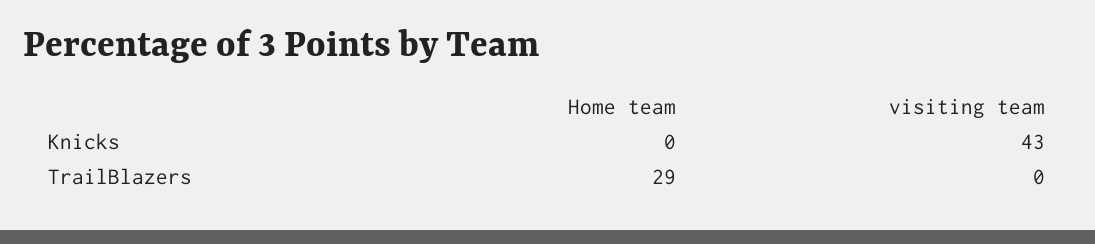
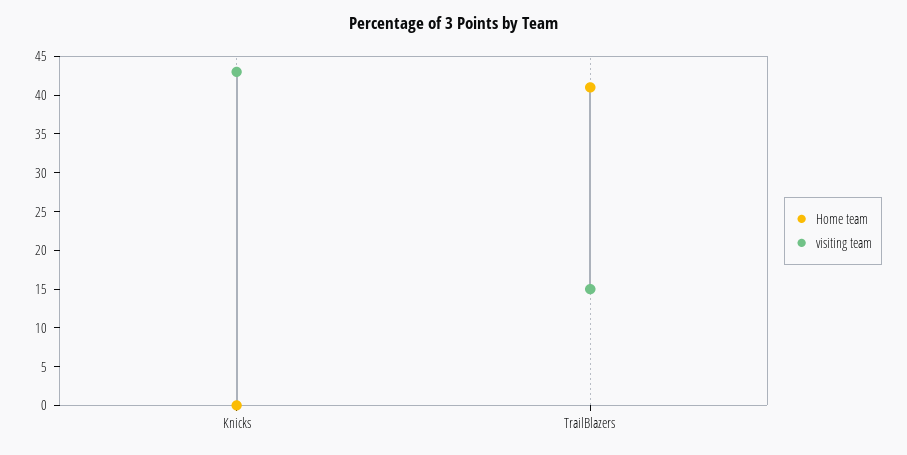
Home team, TrailBlazers: 29 -> 40
visiting team, TrailBlazers: 0 -> 15

